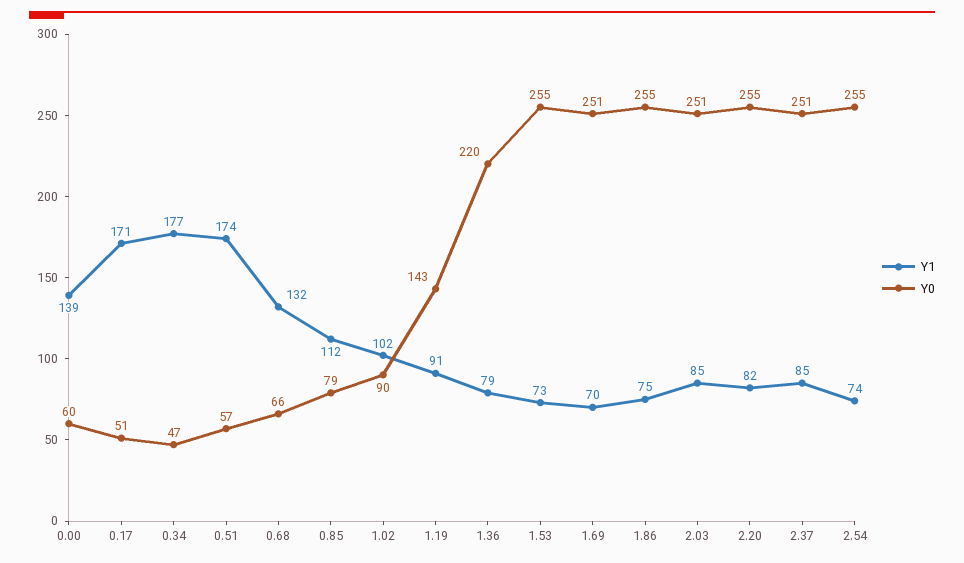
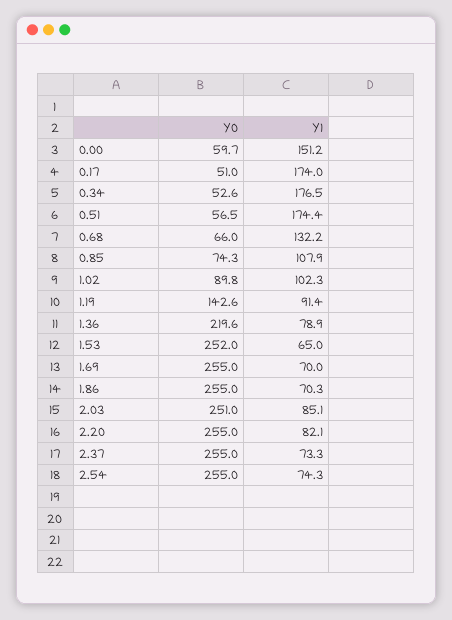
Y1, 0.00: 139 -> 151.2
Y1, 0.17: 171 -> 174
Y0, 0.34: 47 -> 52.6
Y1, 0.85: 112 -> 107.9
Y0, 0.85: 79 -> 74.3
Y1, 1.53: 73 -> 65
Y0, 1.53: 255 -> 252
Y0, 1.69: 251 -> 255
Y1, 1.86: 75 -> 70.3
Y1, 2.37: 85 -> 73.3
Y0, 2.37: 251 -> 255

